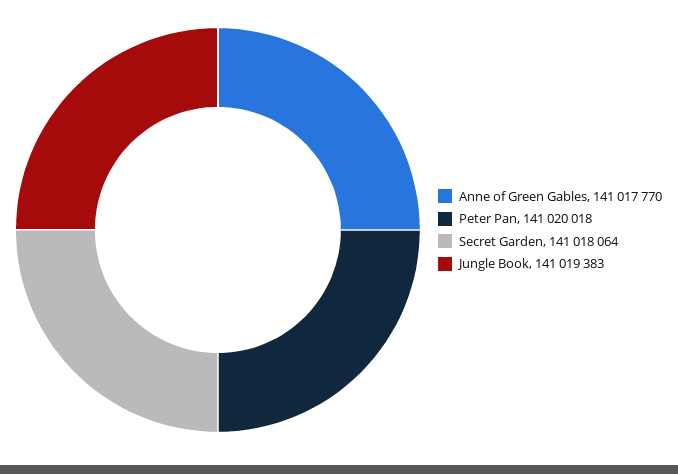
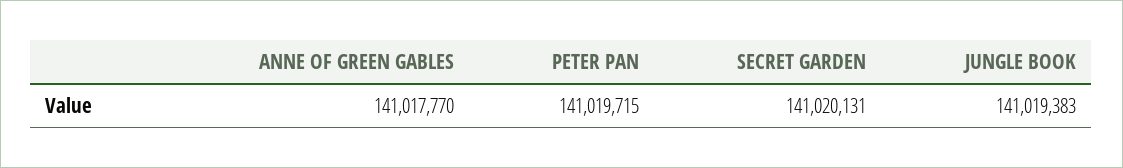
Peter Pan: 141020018 -> 141019715
Secret Garden: 141018064 -> 141020131

